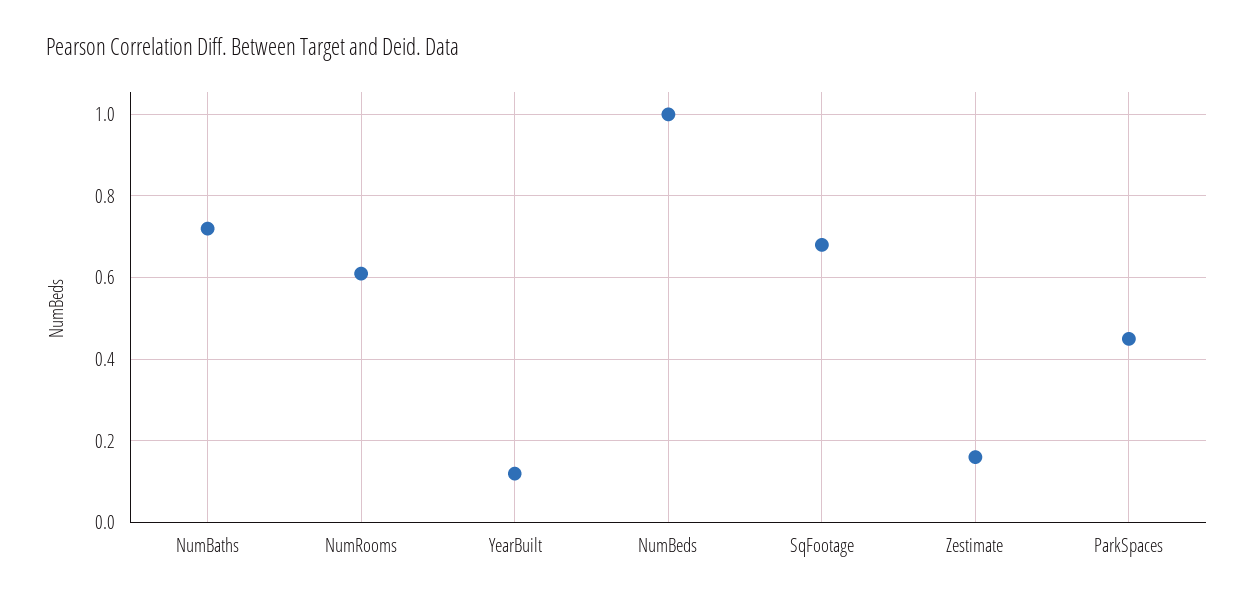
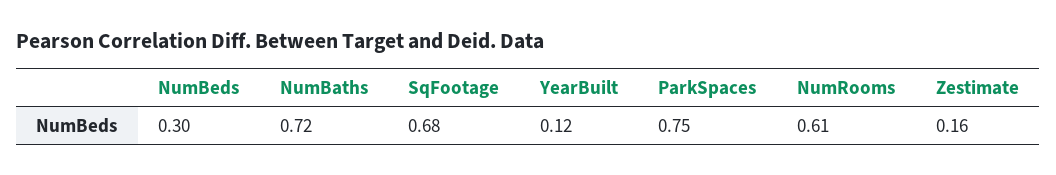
NumBeds: 1 -> 0.3
ParkSpaces: 0.45 -> 0.75

